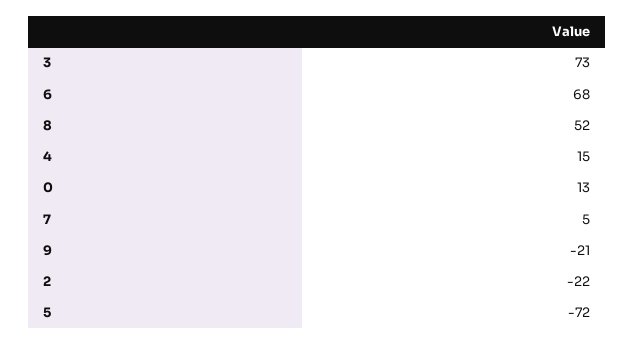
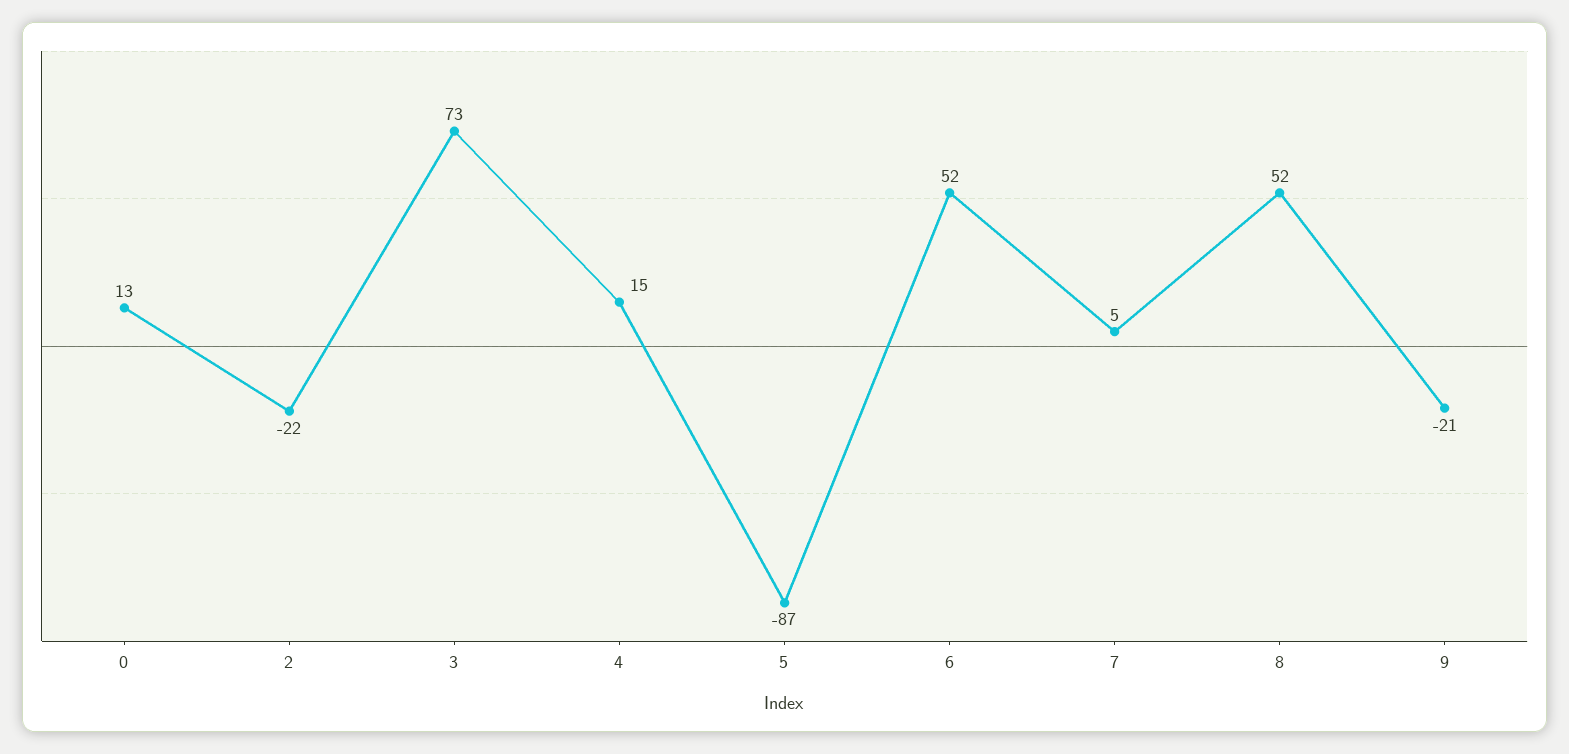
6: 68 -> 52
5: -72 -> -87

